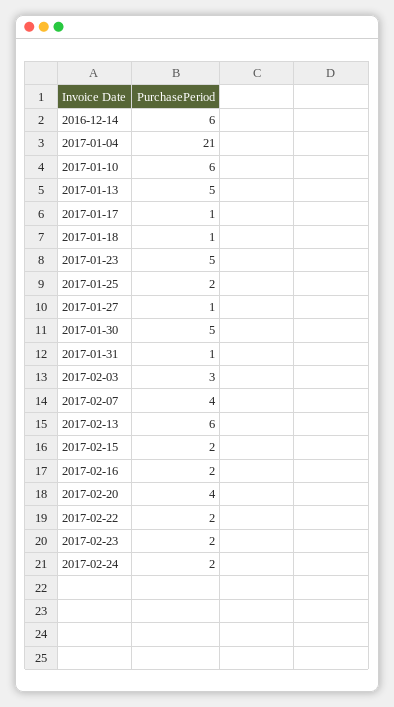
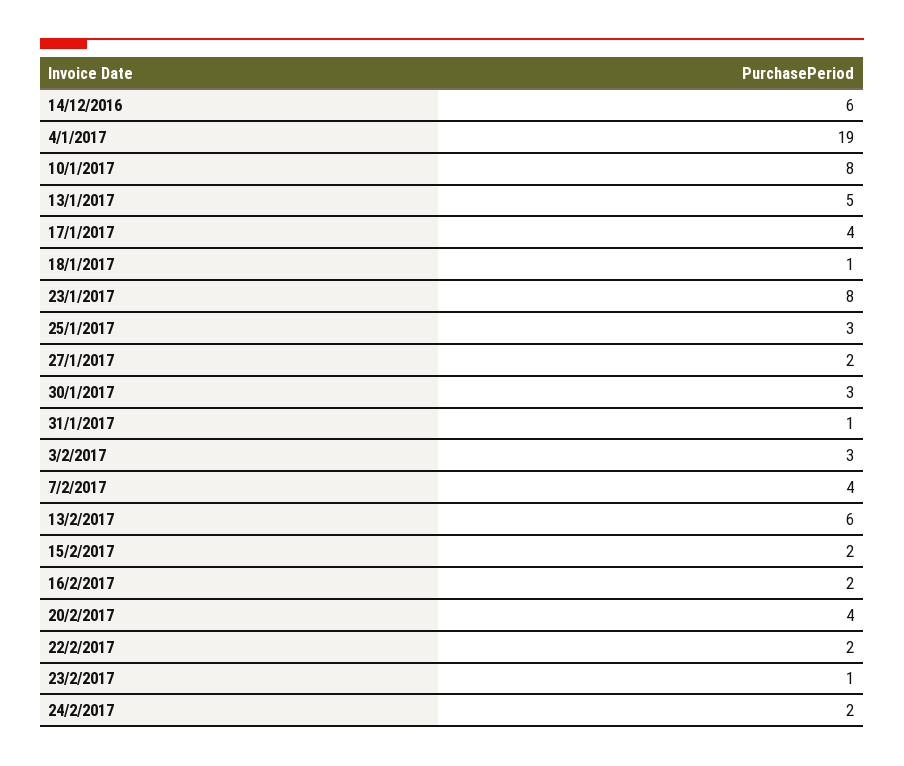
2017-01-04: 21 -> 19
2017-01-10: 6 -> 8
2017-01-17: 1 -> 4
2017-01-23: 5 -> 8
2017-01-25: 2 -> 3
2017-01-27: 1 -> 2
2017-01-30: 5 -> 3
2017-02-23: 2 -> 1

